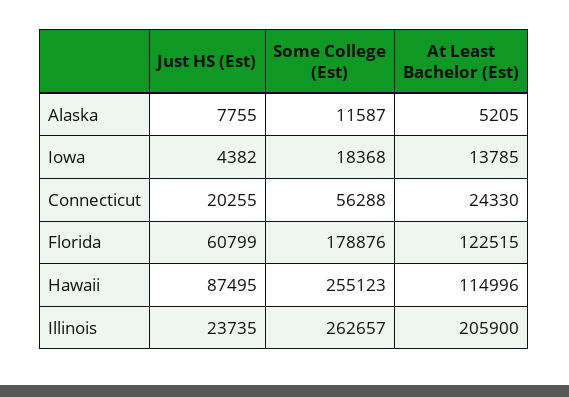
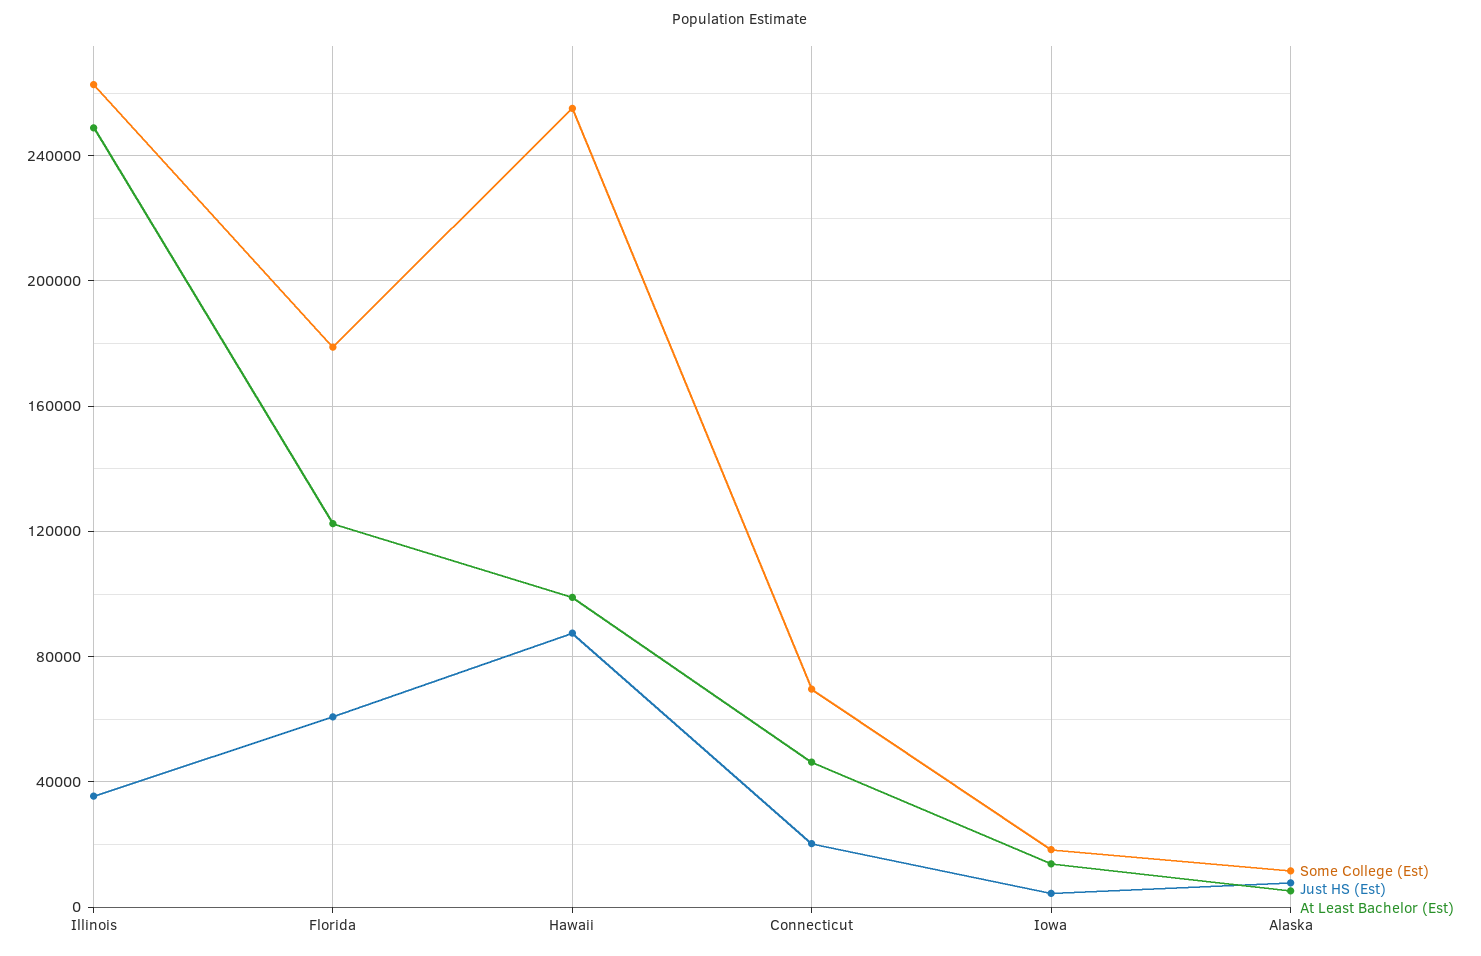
Some College (Est), Connecticut: 56288 -> 70000
At Least Bachelor (Est), Connecticut: 24330 -> 45000
At Least Bachelor (Est), Hawaii: 114996 -> 100000
Just HS (Est), Illinois: 23735 -> 35000
At Least Bachelor (Est), Illinois: 205900 -> 250000

